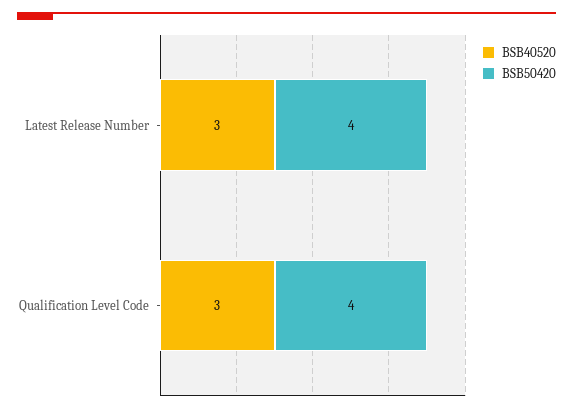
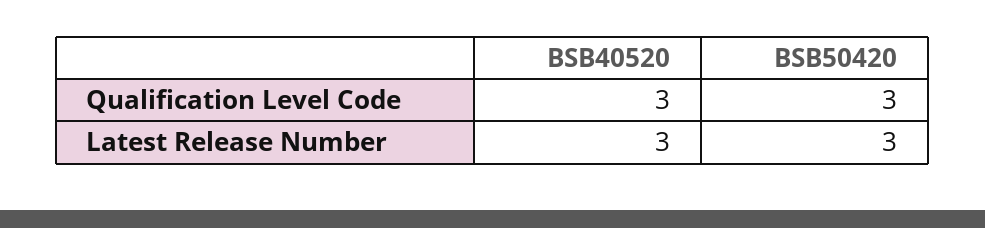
BSB50420, Latest Release Number: 4 -> 3
BSB50420, Qualification Level Code: 4 -> 3

